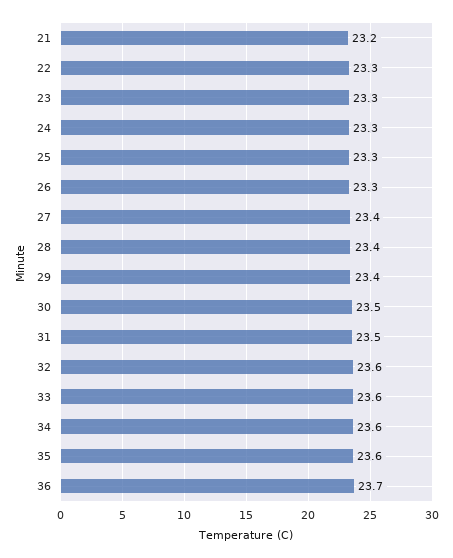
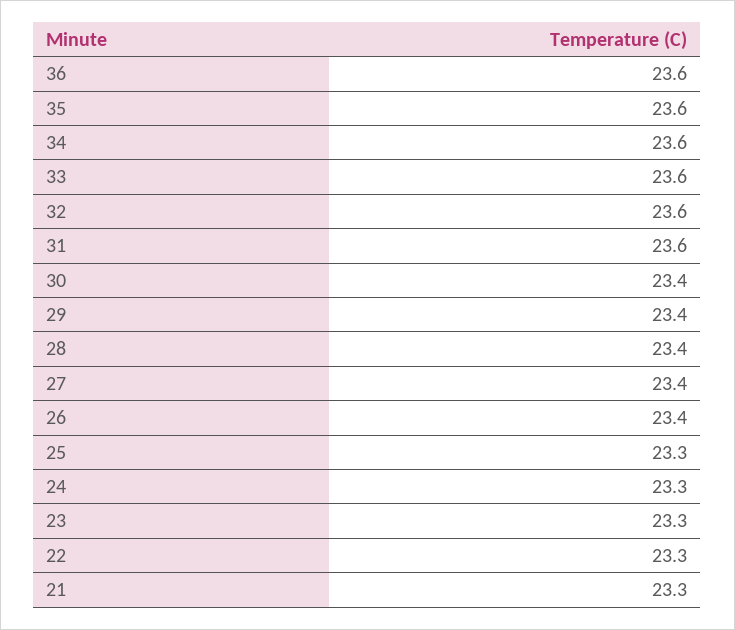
21: 23.2 -> 23.3
26: 23.3 -> 23.4
30: 23.5 -> 23.4
31: 23.5 -> 23.6
36: 23.7 -> 23.6

